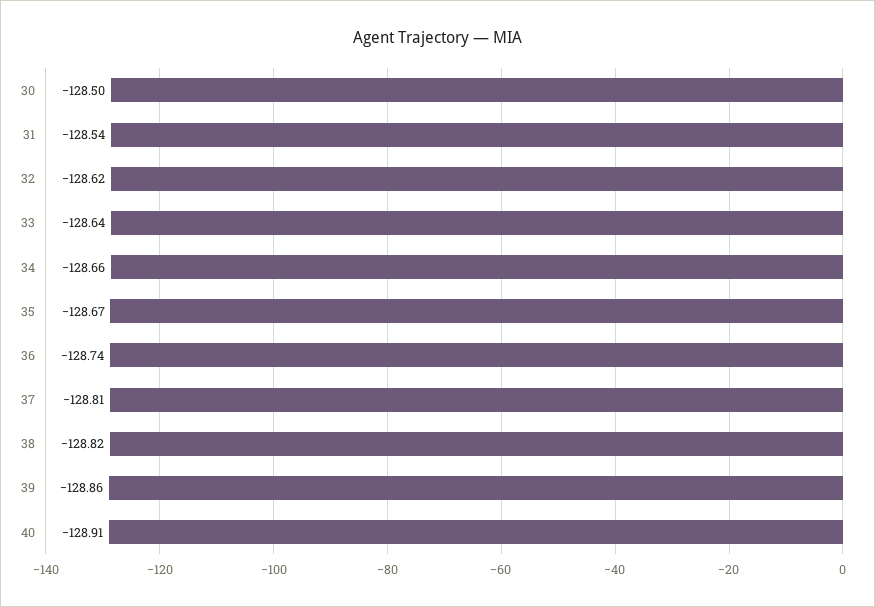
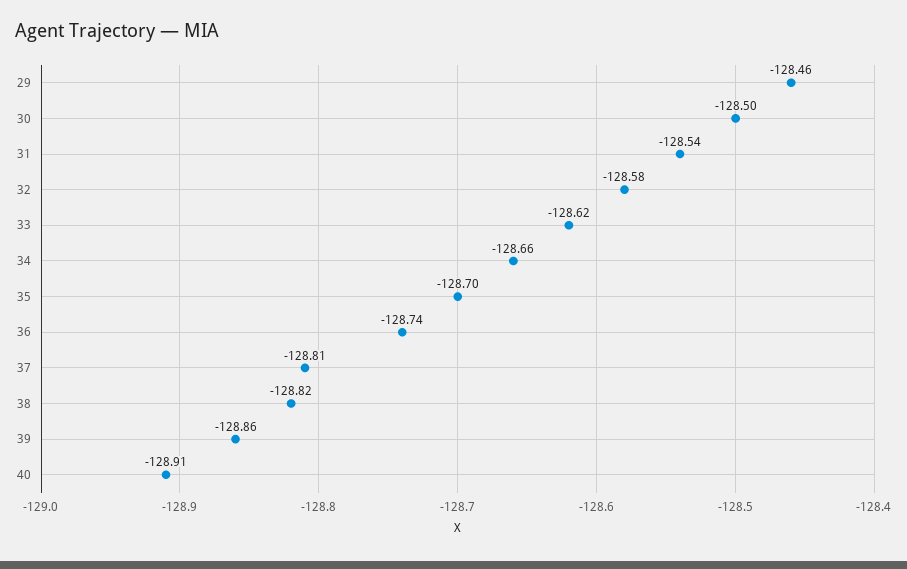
32: -128.62 -> -128.58
33: -128.64 -> -128.62
35: -128.67 -> -128.7
29: none -> -128.46

